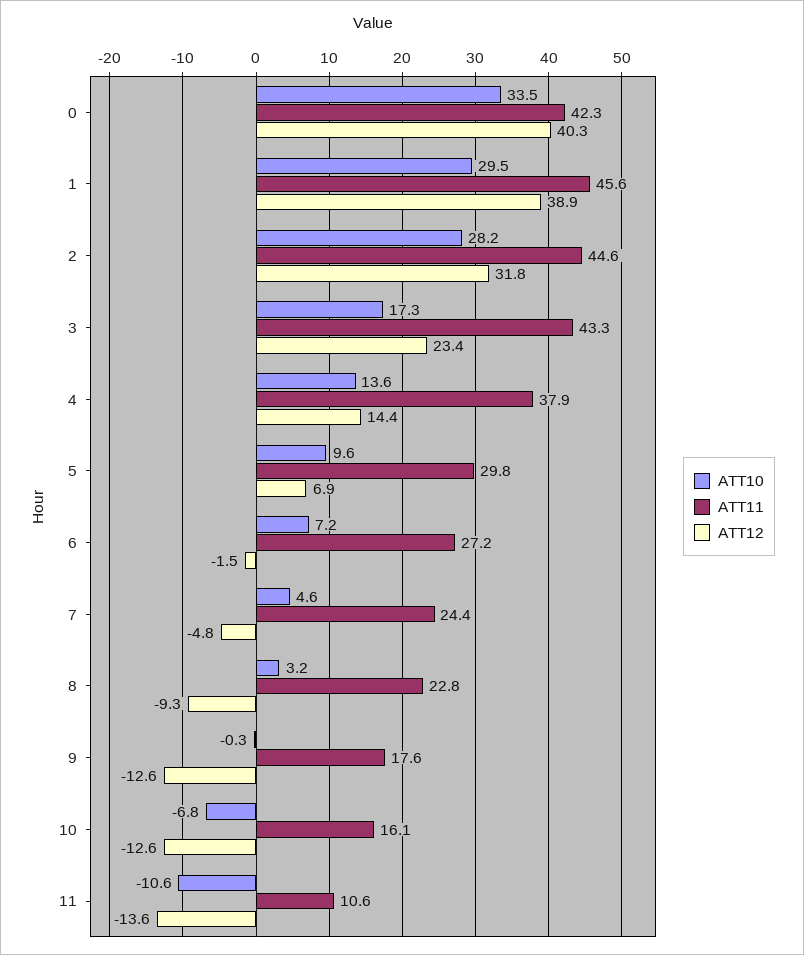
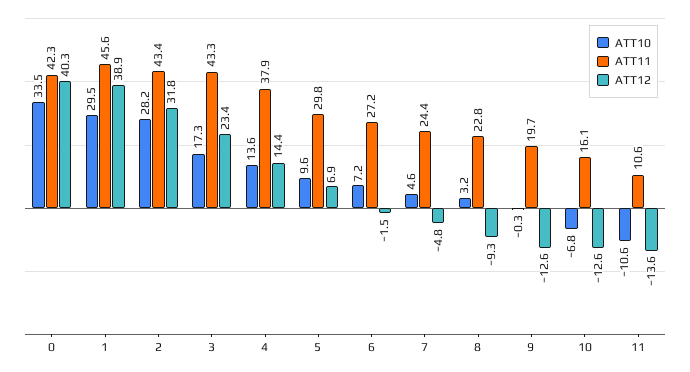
ATT11, 2: 44.6 -> 43.4
ATT11, 9: 17.6 -> 19.7

